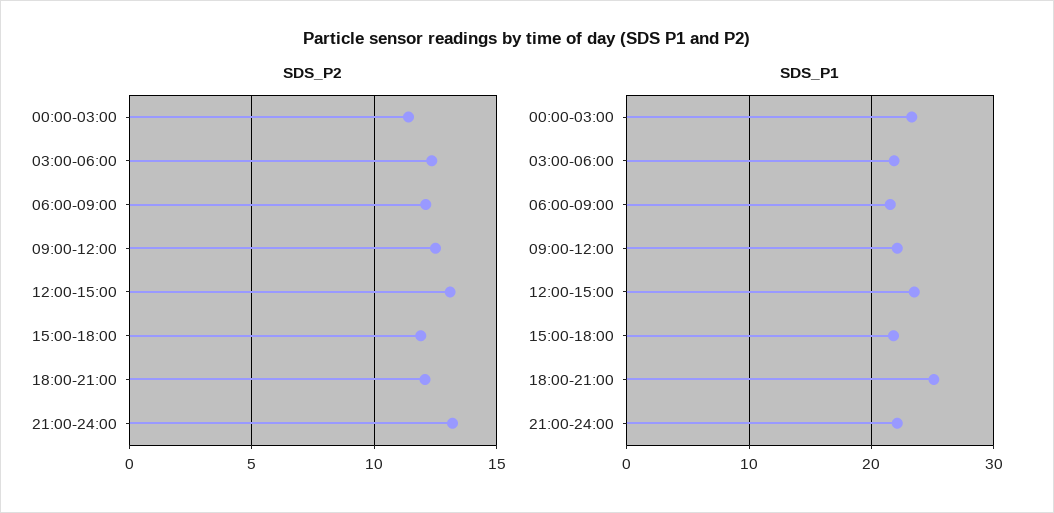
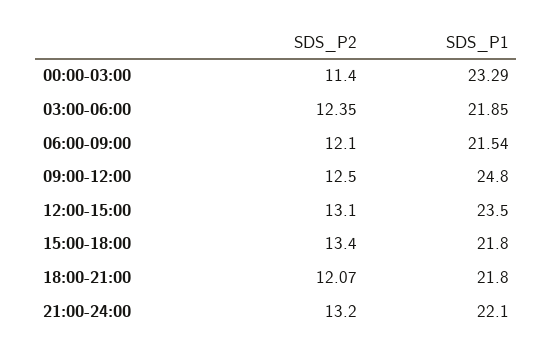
SDS_P2, 15:00-18:00: 12 -> 13.4
SDS_P1, 09:00-12:00: 22 -> 24.8
SDS_P1, 18:00-21:00: 25 -> 21.8

